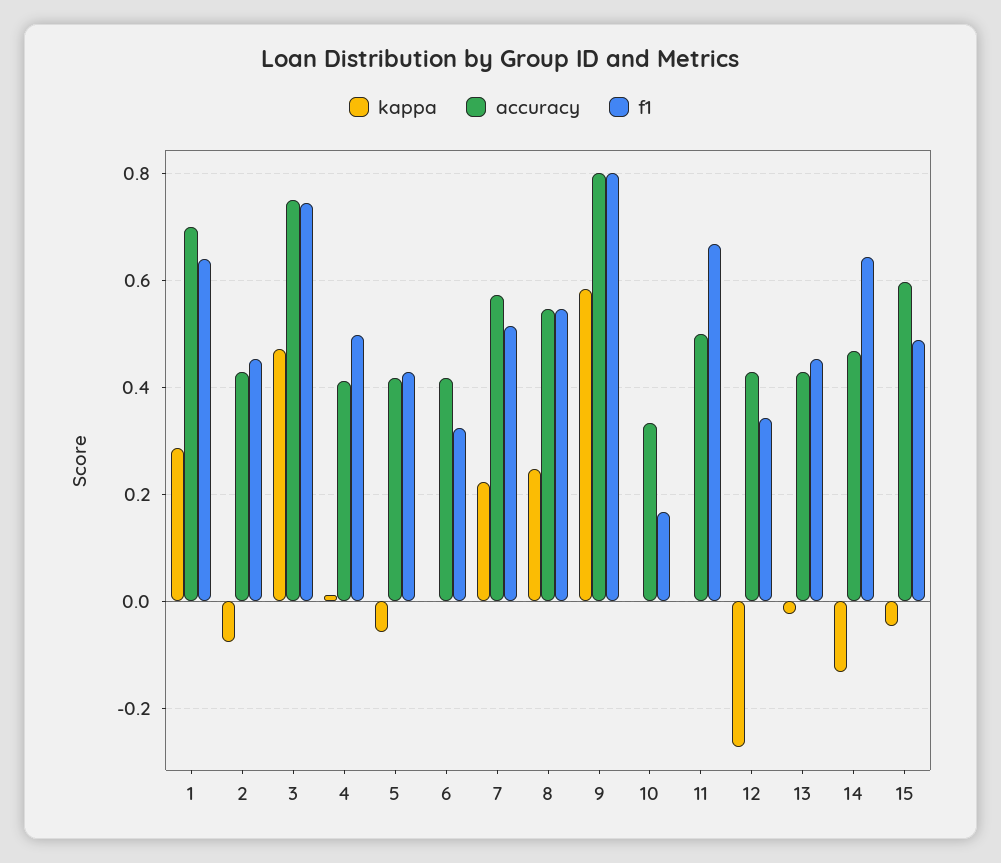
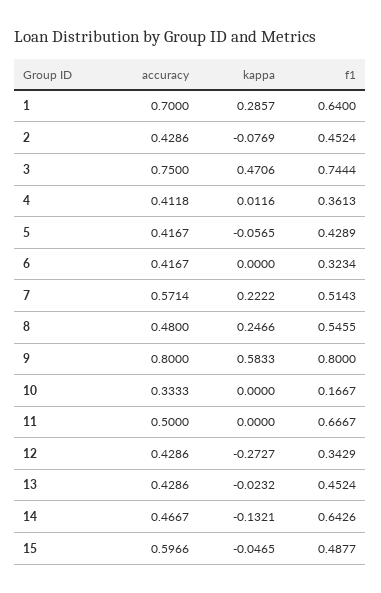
f1, 4: 0.5 -> 0.3613
accuracy, 8: 0.54 -> 0.48

